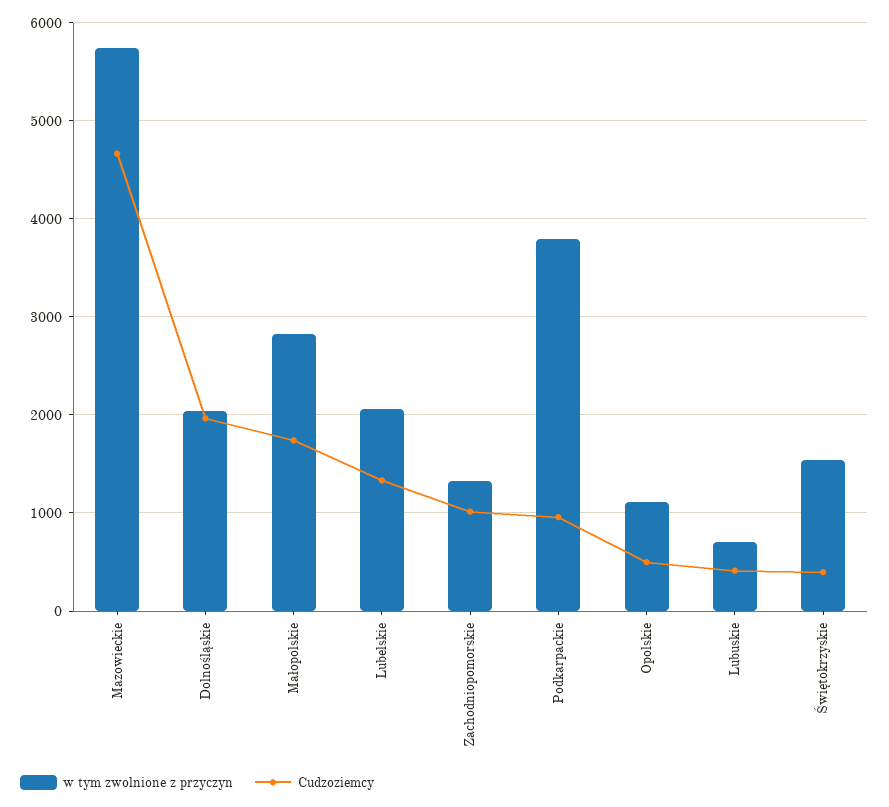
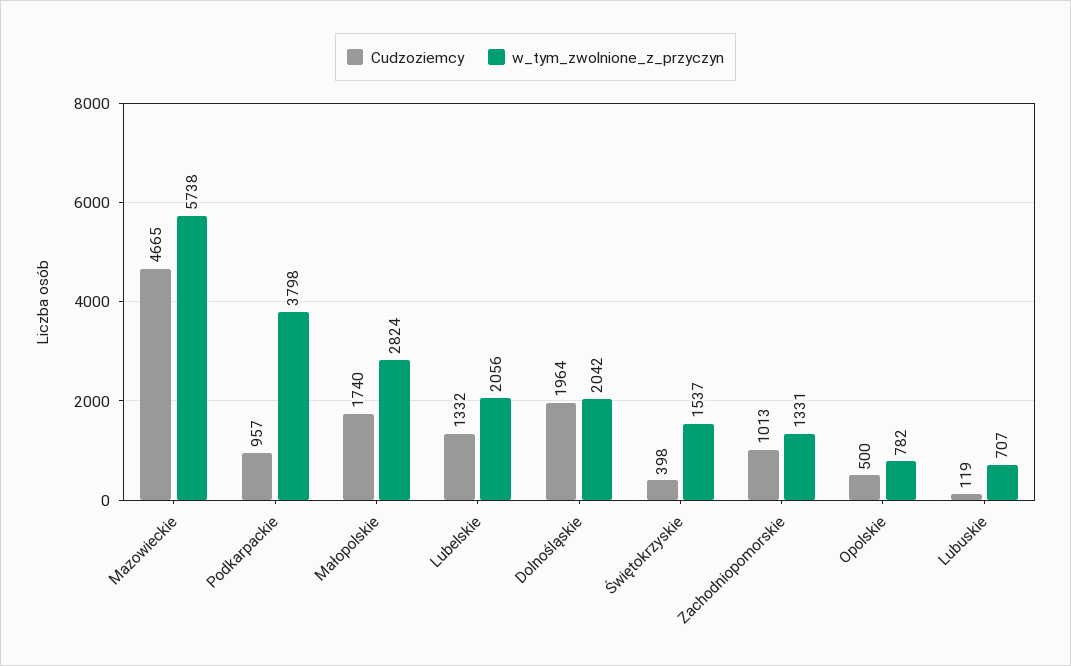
w tym zwolnione z przyczyn, Opolskie: 1100 -> 782
Cudzoziemcy, Lubuskie: 400 -> 119

